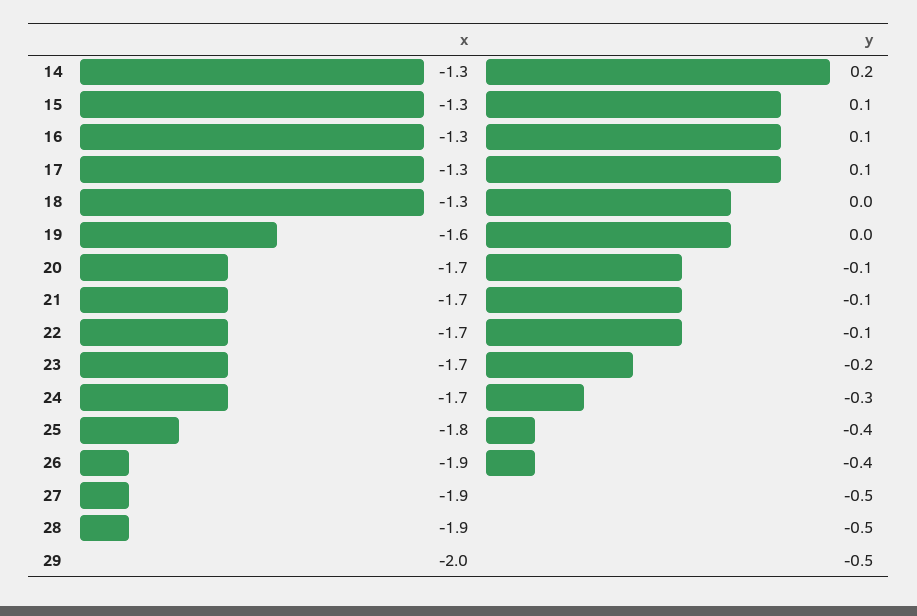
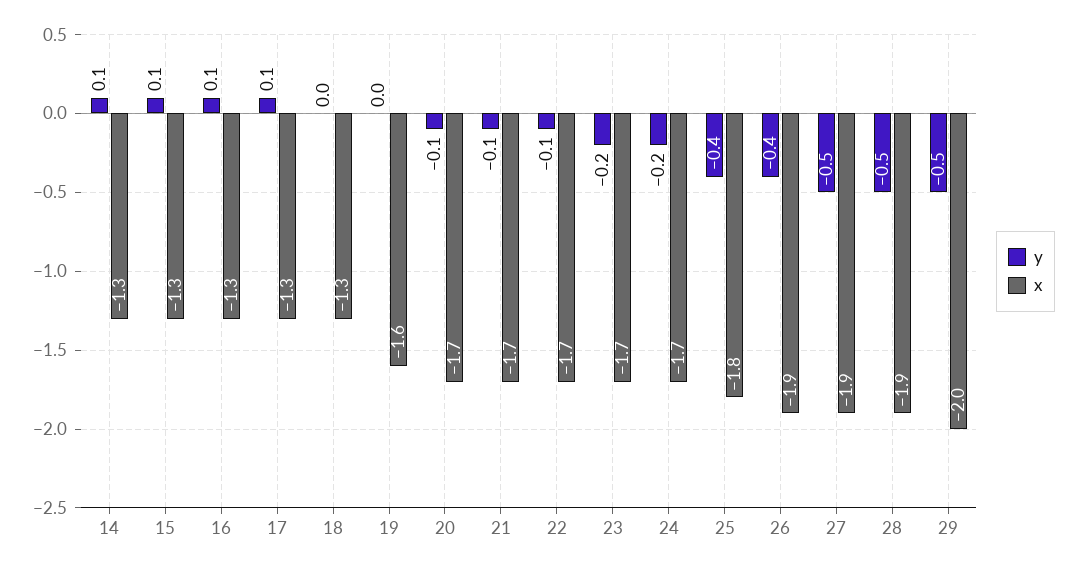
y, 14: 0.2 -> 0.1
y, 24: -0.3 -> -0.2

